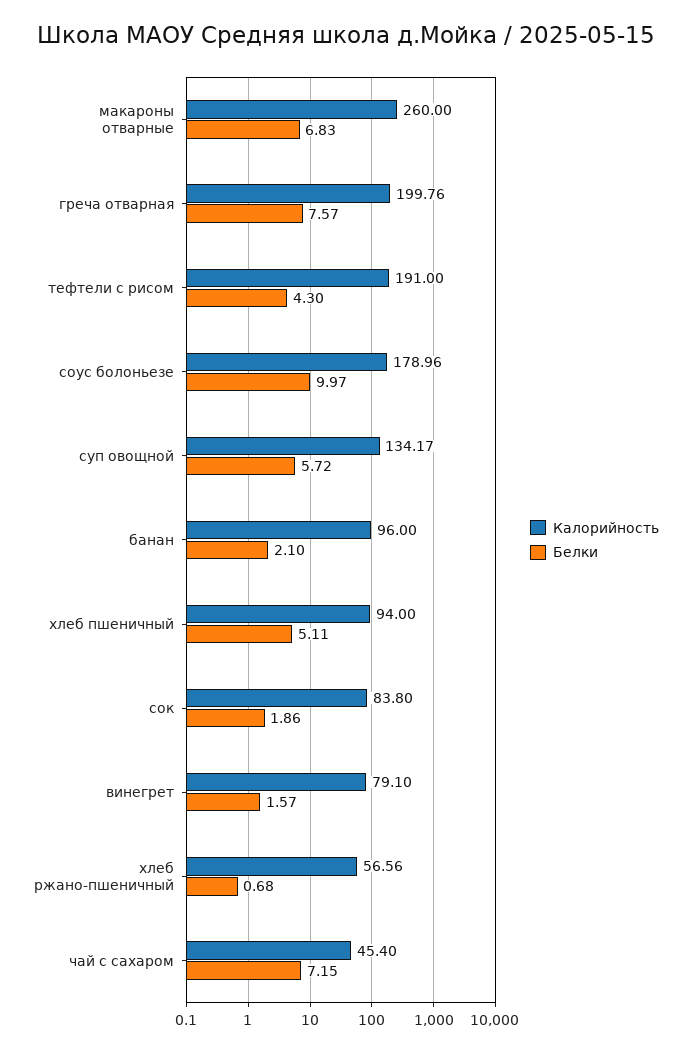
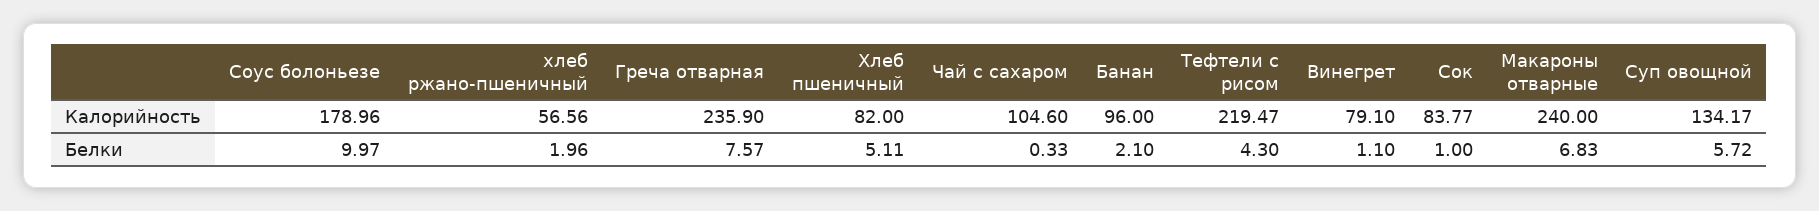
Калорийность, макароны отварные: 260 -> 240
Калорийность, греча отварная: 199.76 -> 235.9
Калорийность, тефтели с рисом: 191 -> 219.47
Калорийность, хлеб пшеничный: 94 -> 82
Калорийность, сок: 83.8 -> 83.77
Белки, сок: 1.86 -> 1
Белки, винегрет: 1.57 -> 1.1
Белки, хлеб ржано-пшеничный: 0.68 -> 1.96
Калорийность, чай с сахаром: 45.4 -> 104.6
Белки, чай с сахаром: 7.15 -> 0.33

